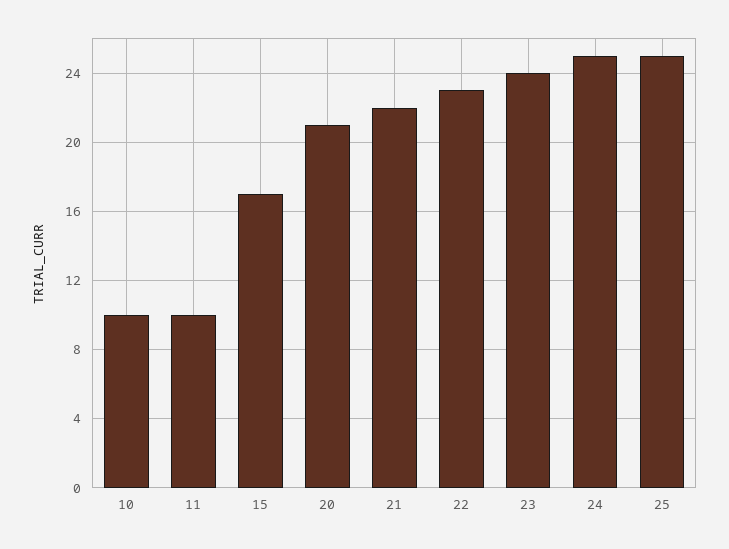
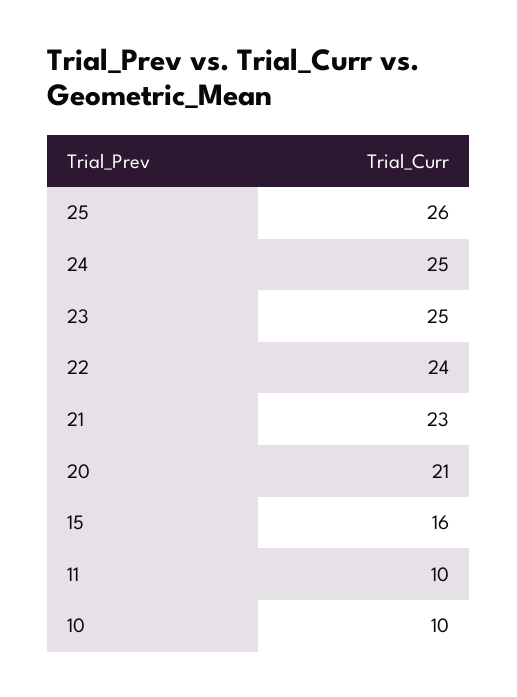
15: 17 -> 16
21: 22 -> 23
22: 23 -> 24
23: 24 -> 25
25: 25 -> 26

